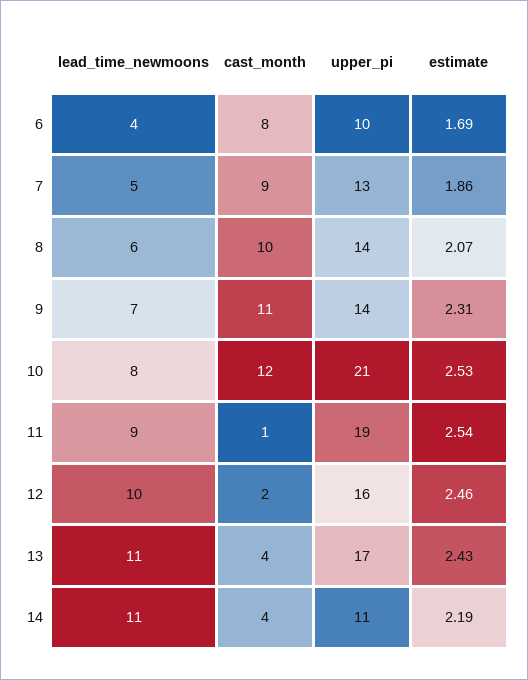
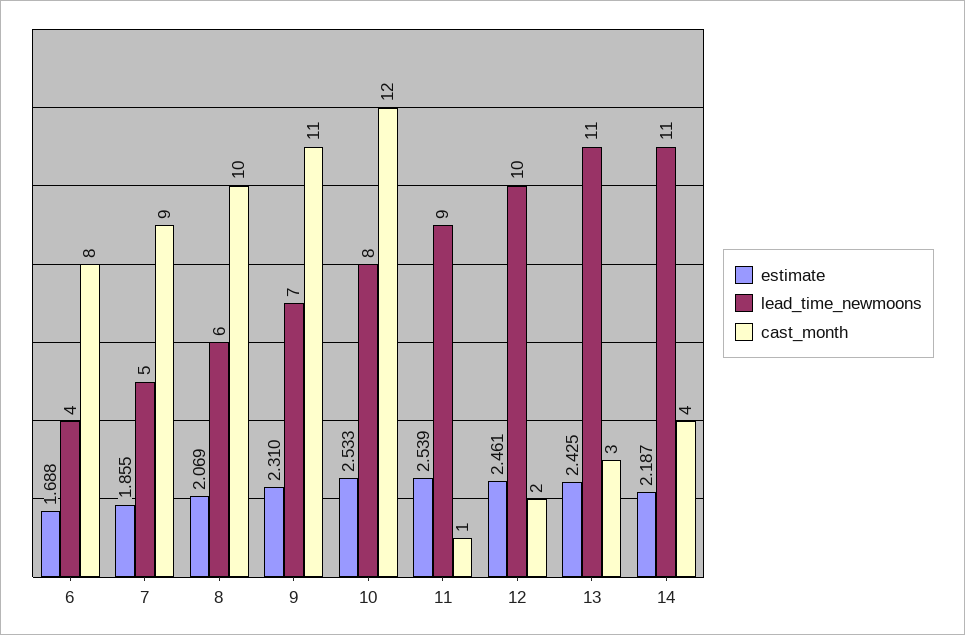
upper_pi, 6: 10 -> none
upper_pi, 7: 13 -> none
upper_pi, 8: 14 -> none
upper_pi, 9: 14 -> none
upper_pi, 10: 21 -> none
upper_pi, 11: 19 -> none
upper_pi, 12: 16 -> none
cast_month, 13: 4 -> 3
upper_pi, 13: 17 -> none
upper_pi, 14: 11 -> none

